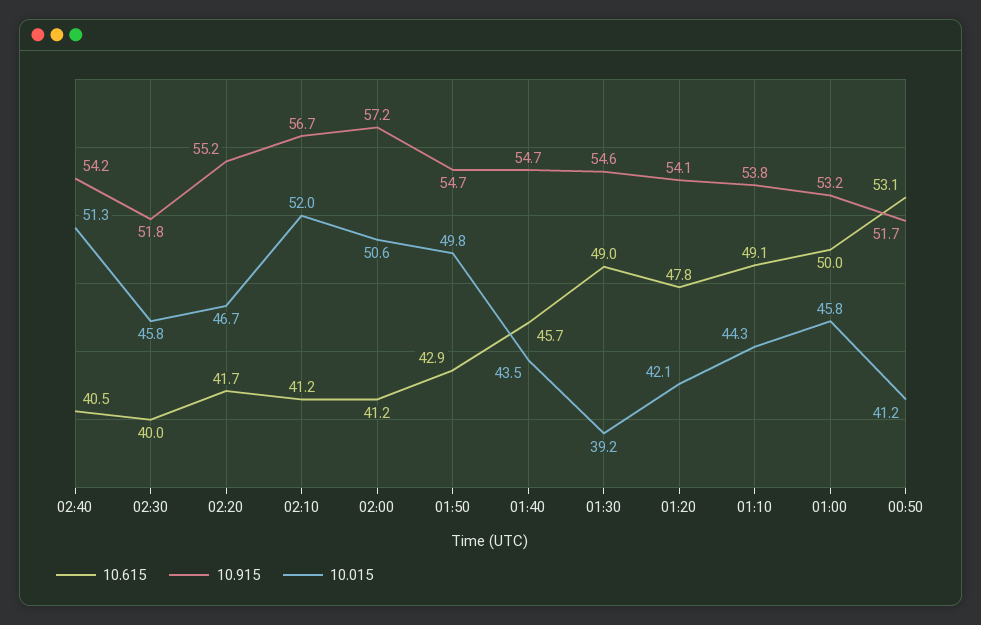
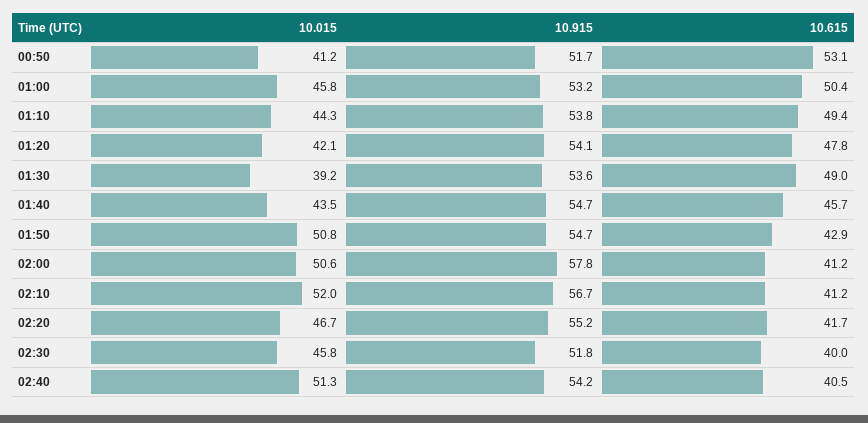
10.915, 02:00: 57.2 -> 57.8
10.015, 01:50: 49.8 -> 50.8
10.915, 01:30: 54.6 -> 53.6
10.615, 01:10: 49.1 -> 49.4
10.615, 01:00: 50 -> 50.4

